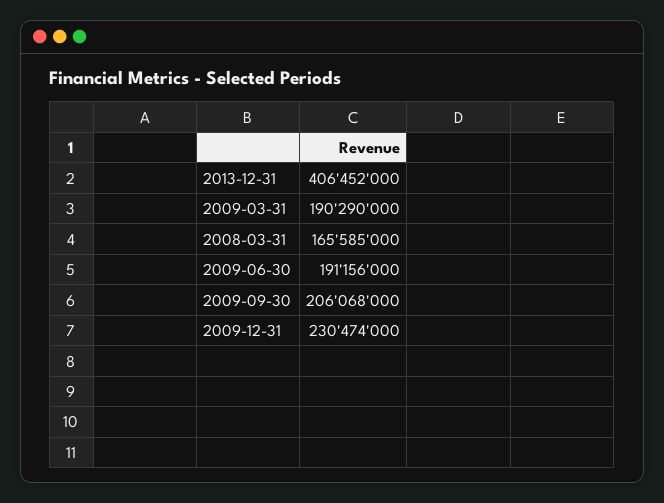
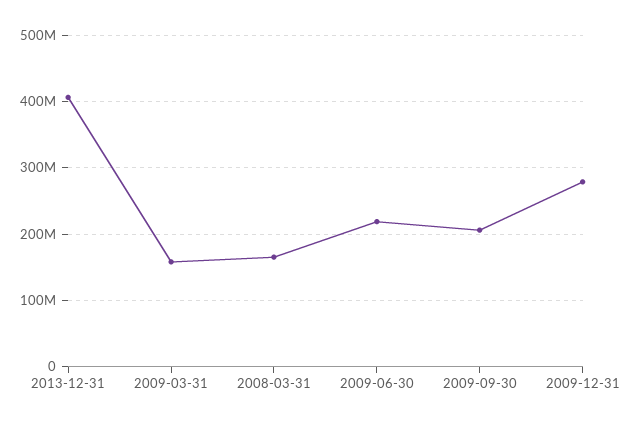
2009-03-31: 190290000 -> 160000000
2009-06-30: 191156000 -> 220000000
2009-12-31: 230474000 -> 280000000

